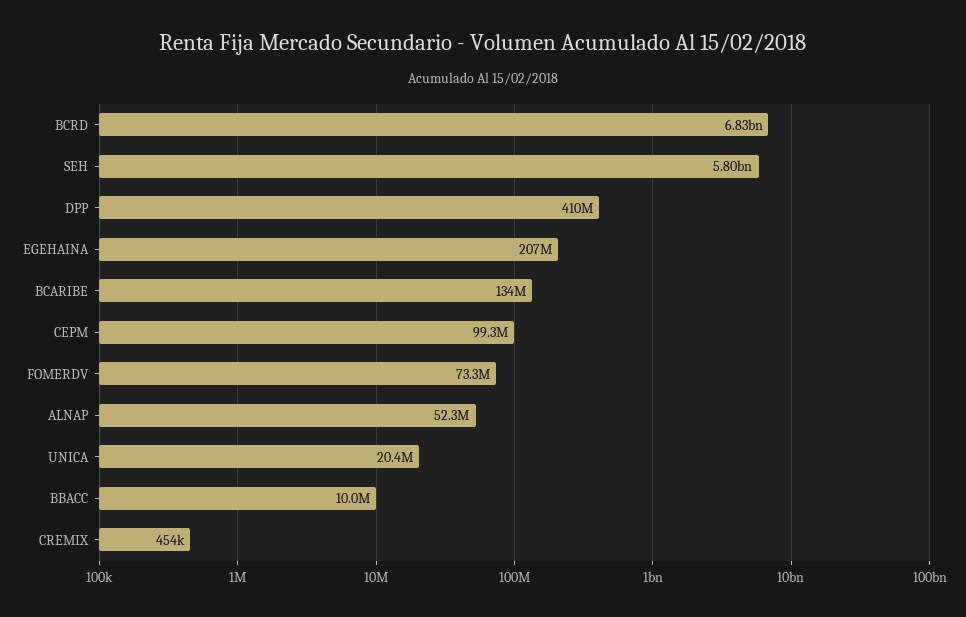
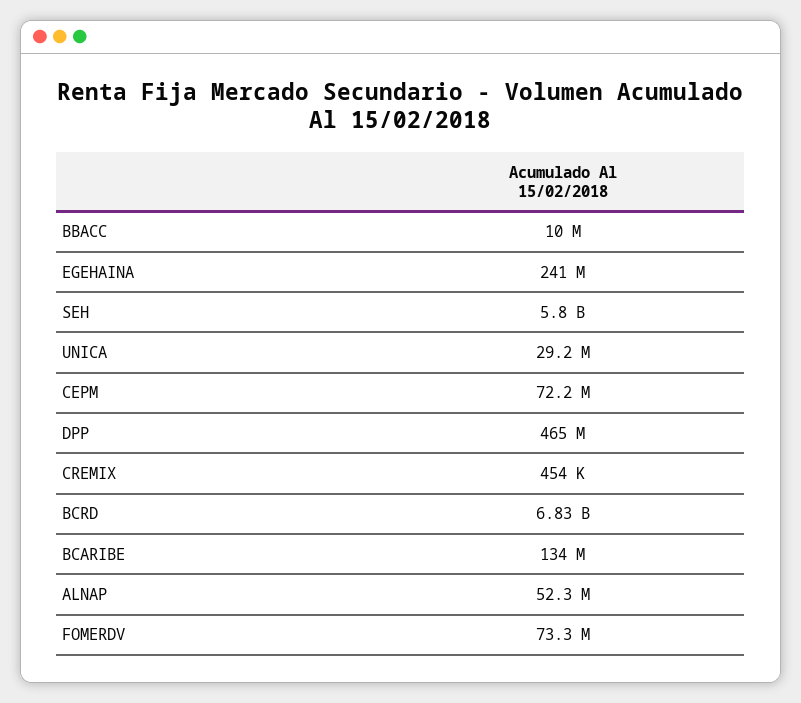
DPP: 410000000 -> 465000000
EGEHAINA: 207000000 -> 241000000
CEPM: 99300000 -> 72200000
UNICA: 20400000 -> 29200000

